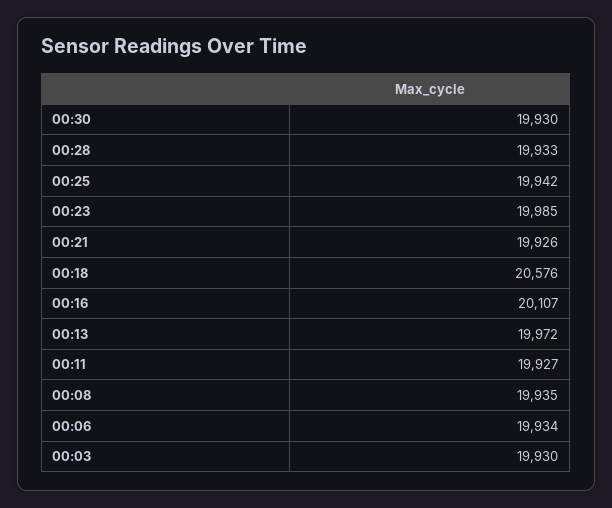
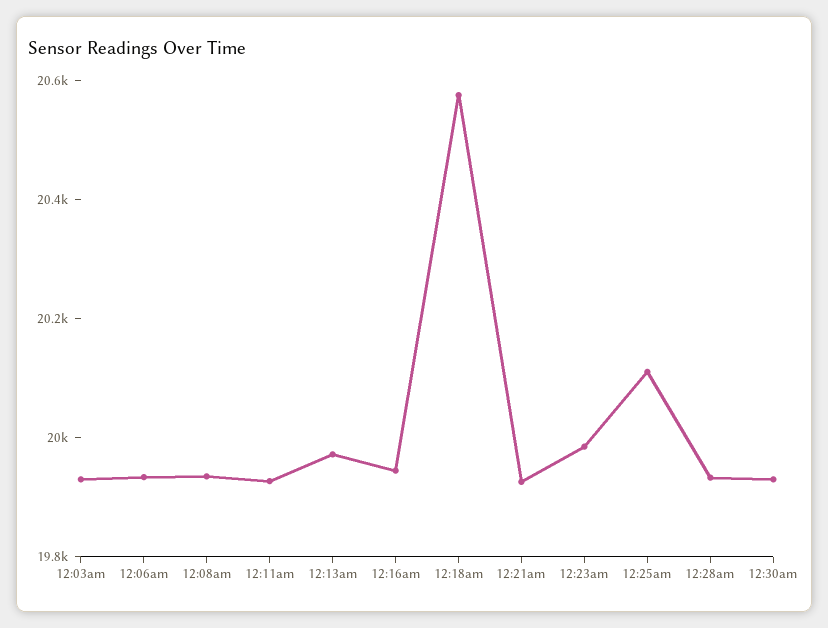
00:25: 19942 -> 20100
00:16: 20107 -> 19950

